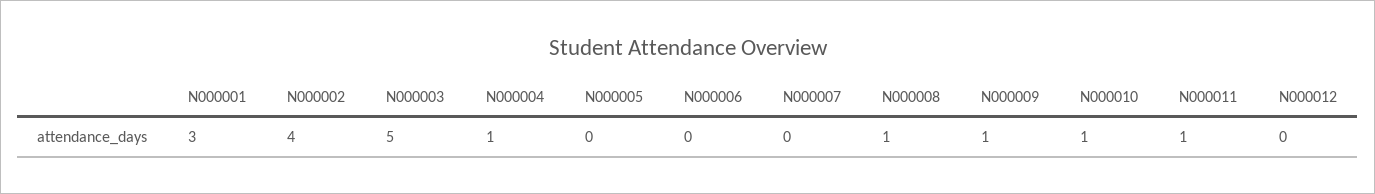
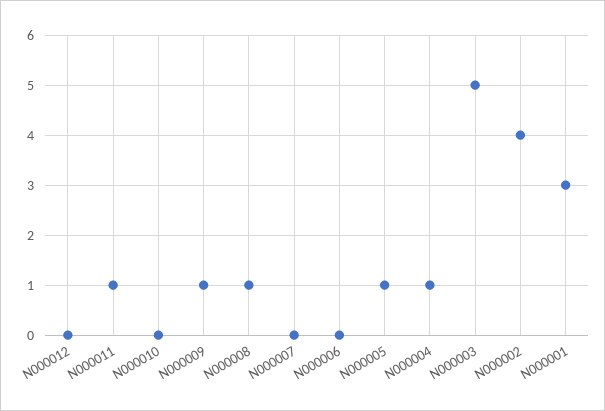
N000005: 0 -> 1
N000010: 1 -> 0

